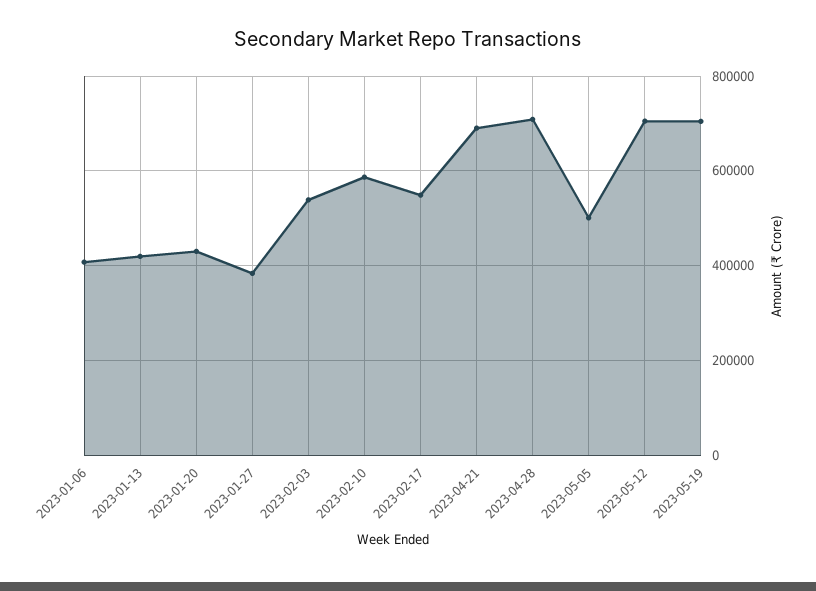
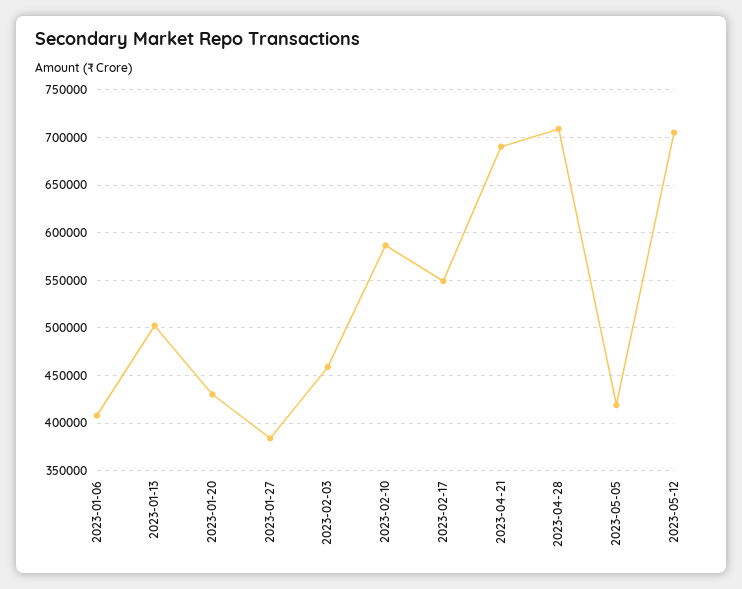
2023-01-13: 420000 -> 500000
2023-02-03: 540000 -> 460000
2023-05-05: 500000 -> 420000
2023-05-19: 700000 -> none

